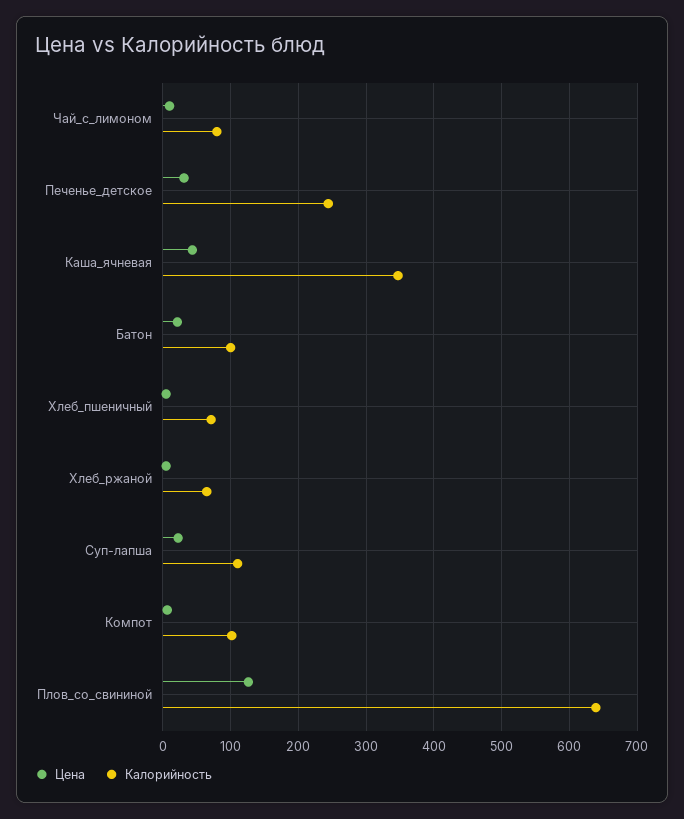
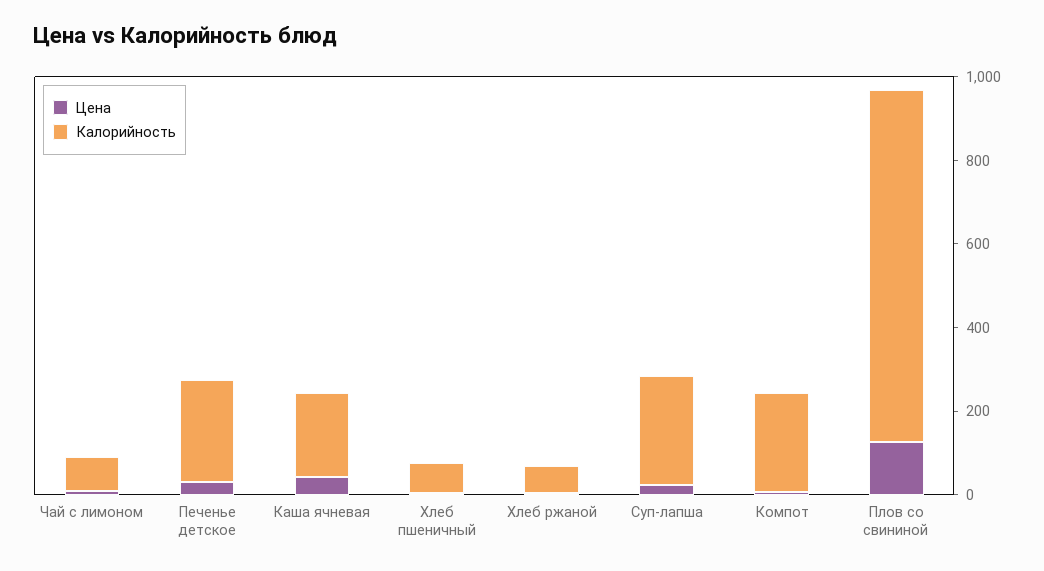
Калорийность, Каша_ячневая: 350 -> 200
Цена, Батон: 20 -> none
Калорийность, Батон: 100 -> none
Калорийность, Суп-лапша: 110 -> 250
Калорийность, Компот: 100 -> 250
Калорийность, Плов_со_свининой: 640 -> 850

